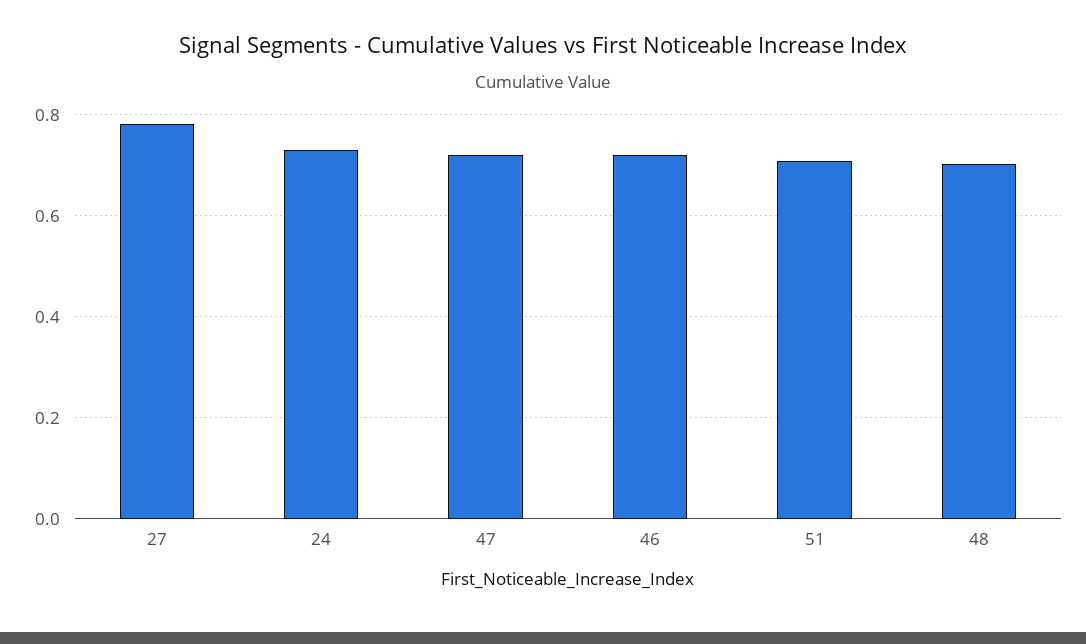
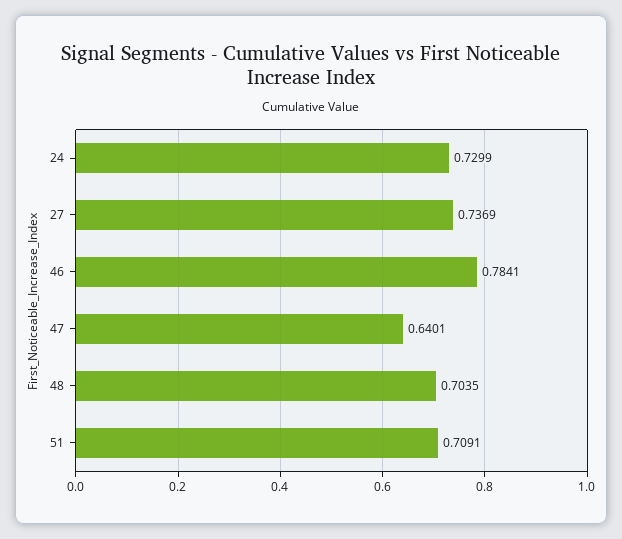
27: 0.78 -> 0.7369
47: 0.72 -> 0.6401
46: 0.72 -> 0.7841

